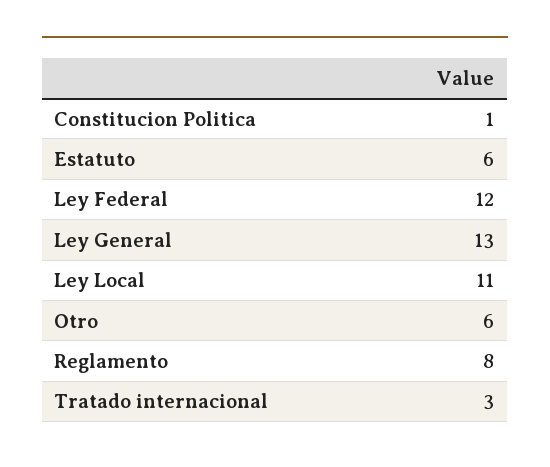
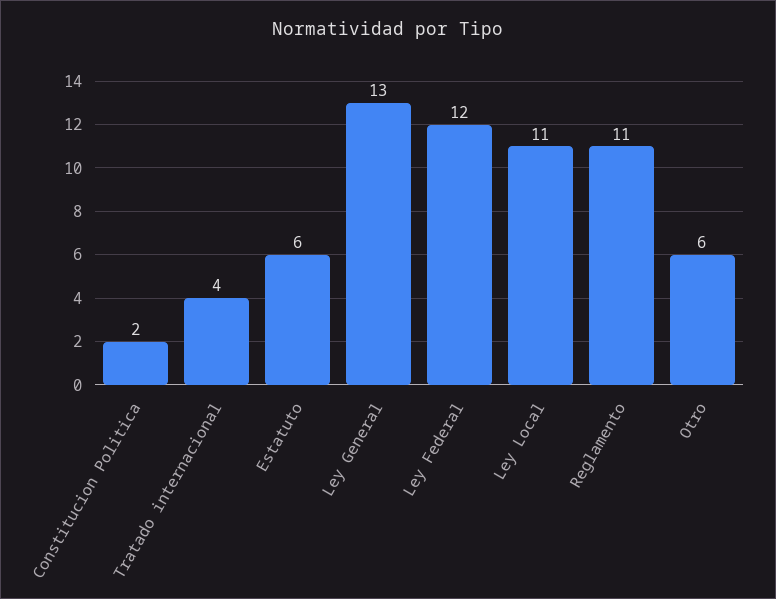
Constitucion Politica: 1 -> 2
Reglamento: 8 -> 11
Tratado internacional: 3 -> 4

